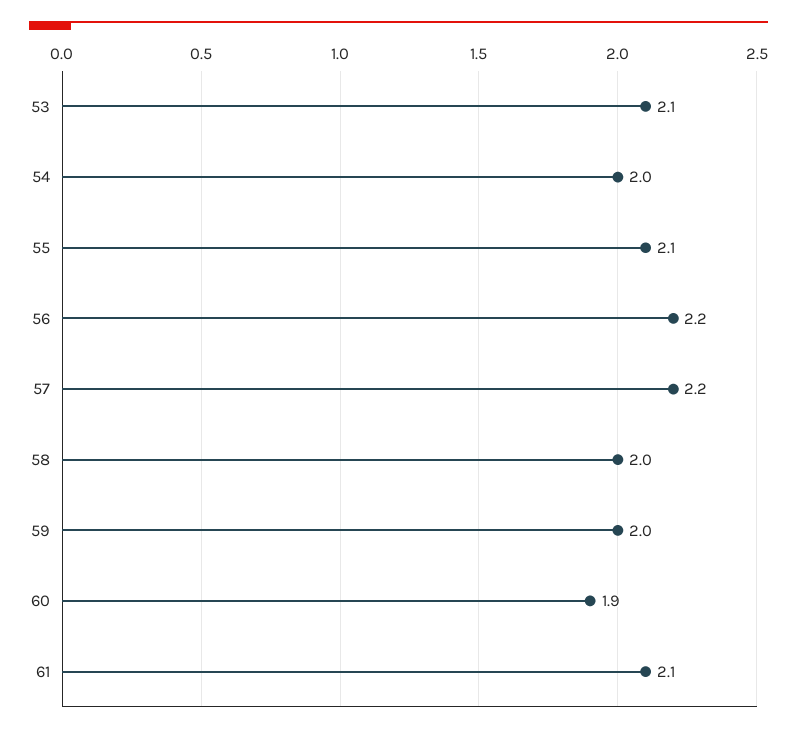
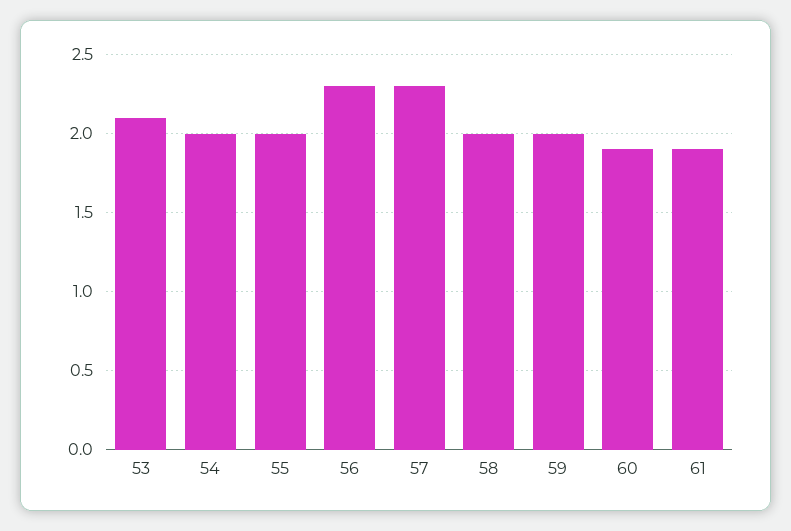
55: 2.1 -> 2
56: 2.2 -> 2.3
57: 2.2 -> 2.3
61: 2.1 -> 1.9

